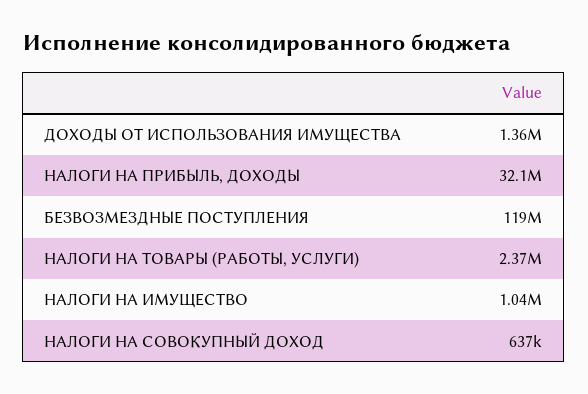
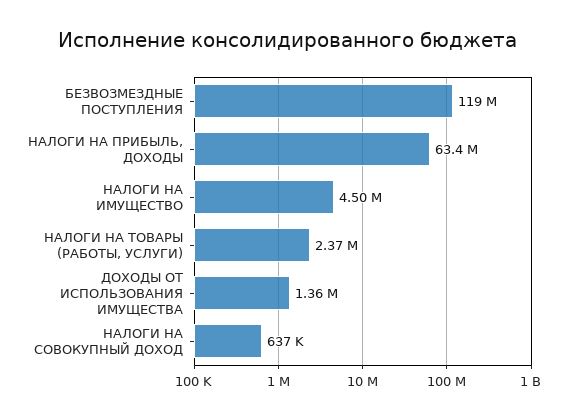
НАЛОГИ НА ПРИБЫЛЬ, ДОХОДЫ: 32100000 -> 63400000
НАЛОГИ НА ИМУЩЕСТВО: 1040000 -> 4500000

